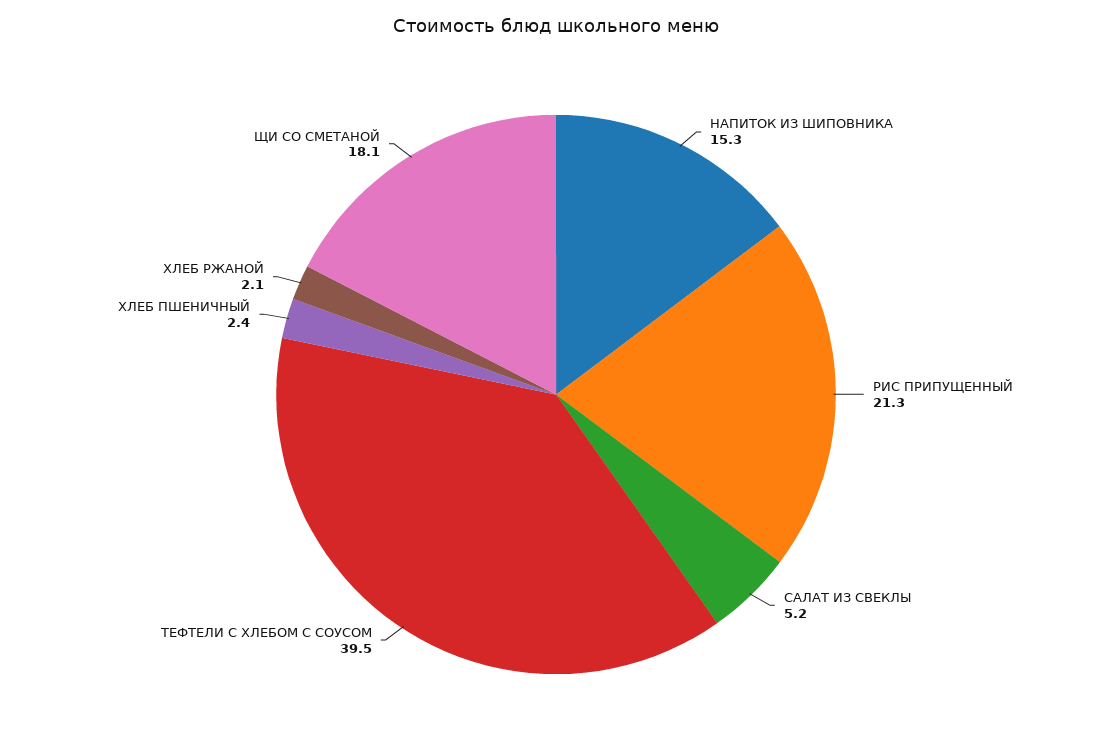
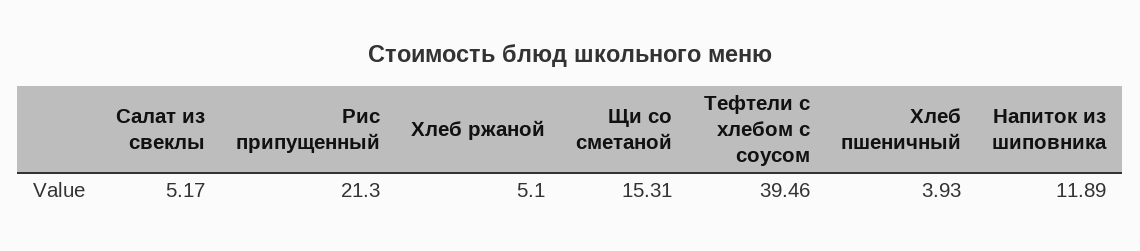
НАПИТОК ИЗ ШИПОВНИКА: 15.3 -> 11.89
ХЛЕБ ПШЕНИЧНЫЙ: 2.4 -> 3.93
ХЛЕБ РЖАНОЙ: 2.1 -> 5.1
ЩИ СО СМЕТАНОЙ: 18.1 -> 15.31

